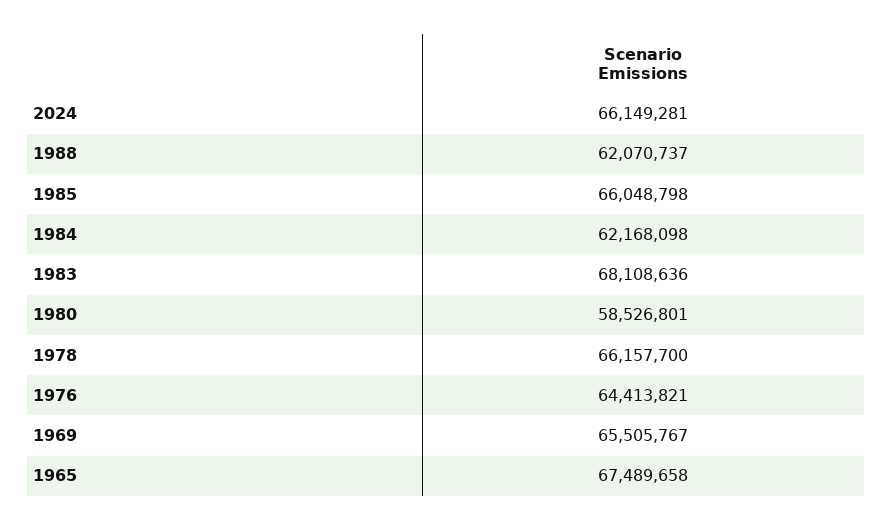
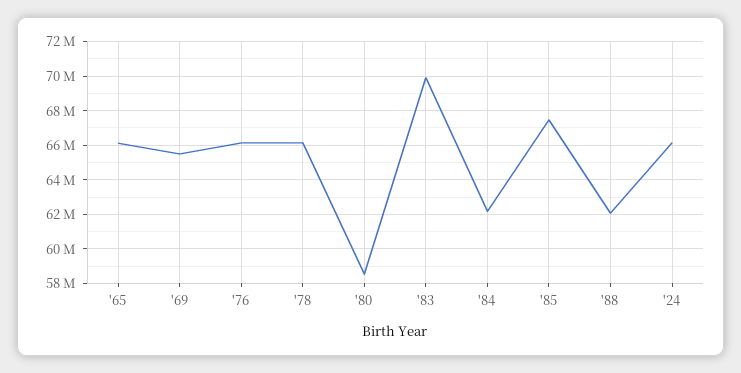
1985: 66048798 -> 67500000
1983: 68108636 -> 70000000
1976: 64413821 -> 66000000
1965: 67489658 -> 66000000

